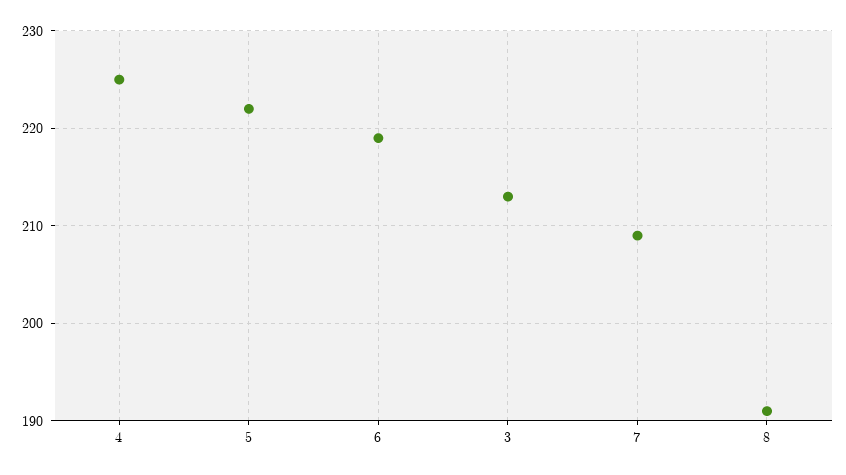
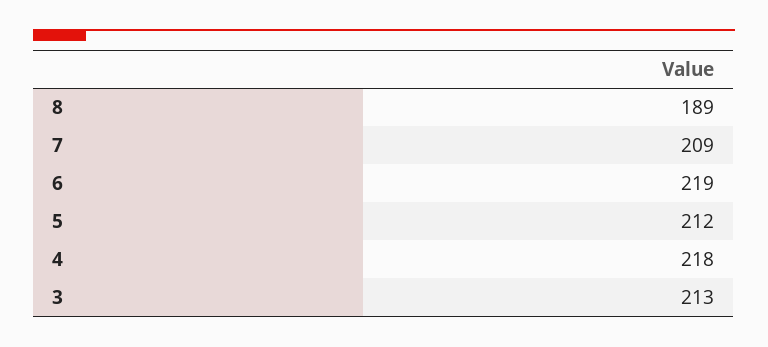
4: 225 -> 218
5: 222 -> 212
8: 191 -> 189

